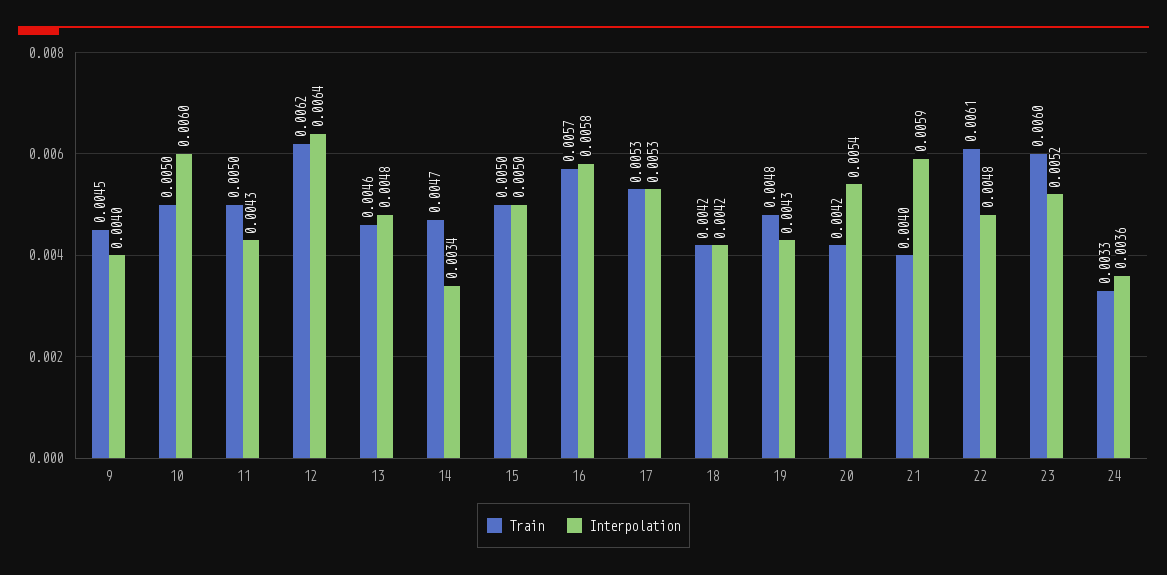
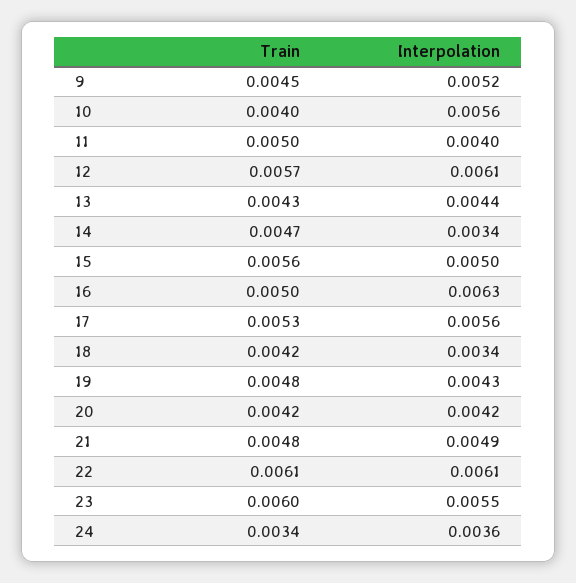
Interpolation, 9: 0.004 -> 0.0052
Train, 10: 0.005 -> 0.004
Interpolation, 10: 0.006 -> 0.0056
Interpolation, 11: 0.0043 -> 0.004
Train, 12: 0.0062 -> 0.0057
Interpolation, 12: 0.0064 -> 0.0061
Train, 13: 0.0046 -> 0.0043
Interpolation, 13: 0.0048 -> 0.0044
Train, 15: 0.005 -> 0.0056
Train, 16: 0.0057 -> 0.005
Interpolation, 16: 0.0058 -> 0.0063
Interpolation, 17: 0.0053 -> 0.0056
Interpolation, 18: 0.0042 -> 0.0034
Interpolation, 20: 0.0054 -> 0.0042
Train, 21: 0.004 -> 0.0048
Interpolation, 21: 0.0059 -> 0.0049
Interpolation, 22: 0.0048 -> 0.0061
Interpolation, 23: 0.0052 -> 0.0055
Train, 24: 0.0033 -> 0.0034

